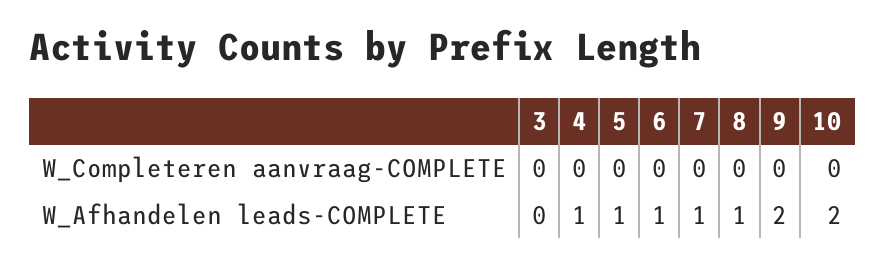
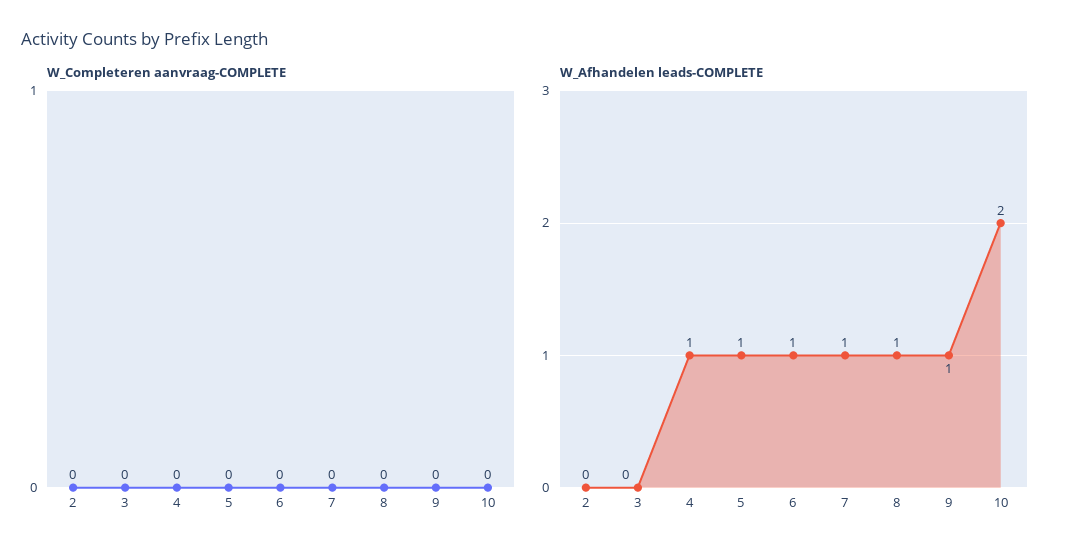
W_Afhandelen leads-COMPLETE, 9: 2 -> 1
W_Completeren aanvraag-COMPLETE, 2: none -> 0
W_Afhandelen leads-COMPLETE, 2: none -> 0

